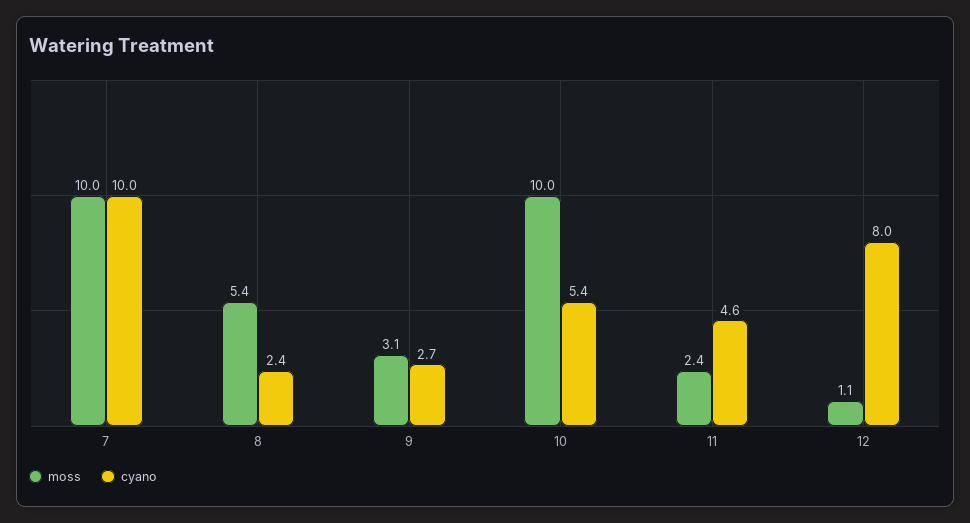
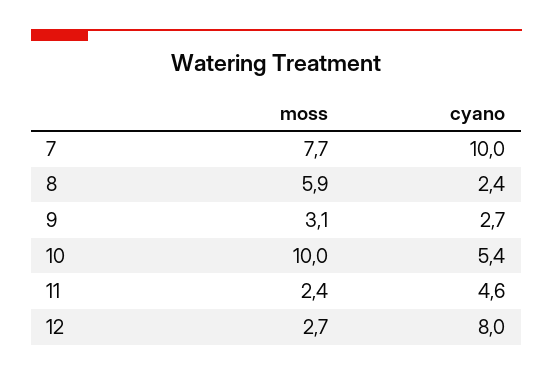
moss, 7: 10 -> 7.7
moss, 8: 5.4 -> 5.9
moss, 12: 1.1 -> 2.7

